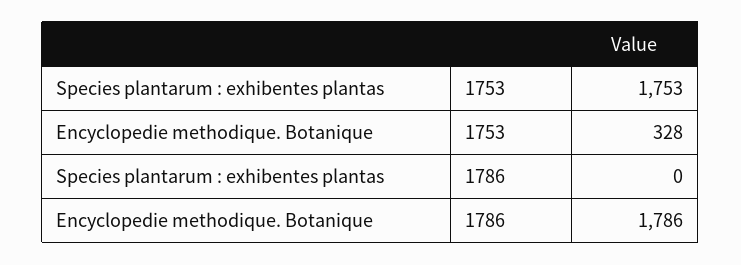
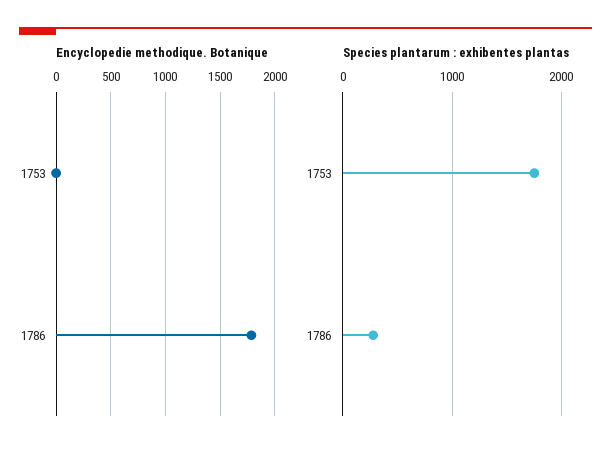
Encyclopedie methodique. Botanique, 1753: 328 -> 0
Species plantarum : exhibentes plantas, 1786: 0 -> 300

